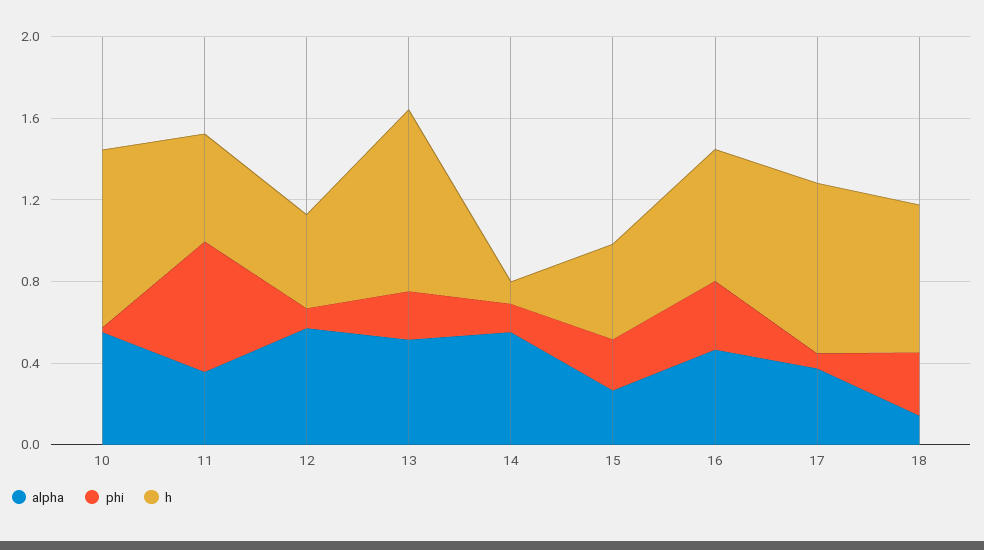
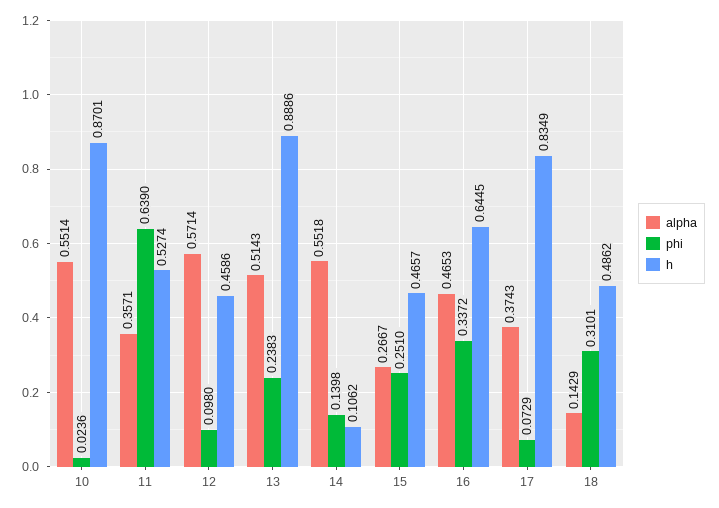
h, 18: 0.7 -> 0.4862

